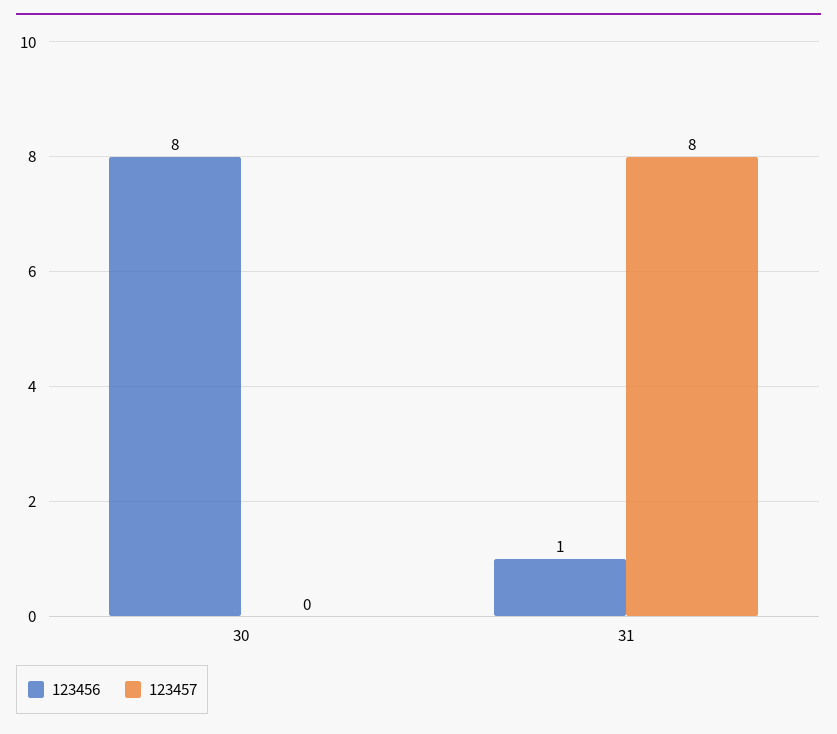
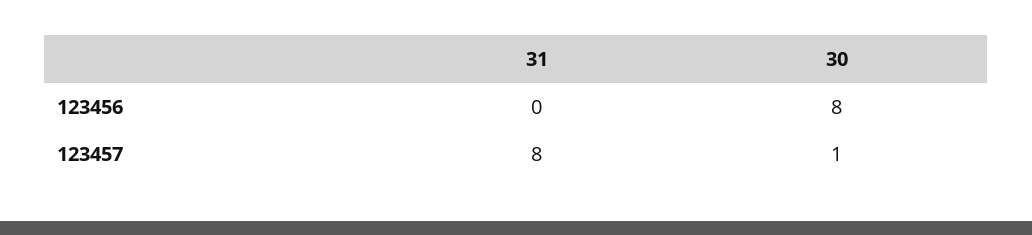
123457, 30: 0 -> 1
123456, 31: 1 -> 0

